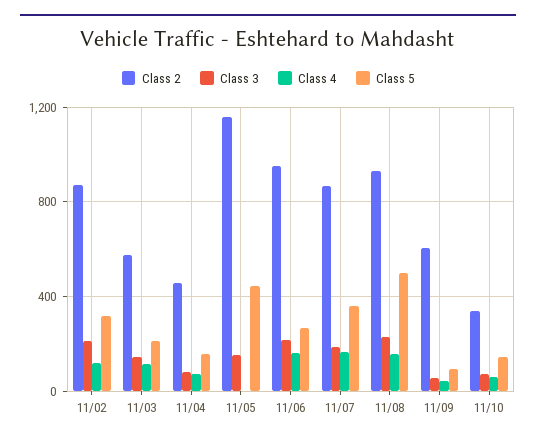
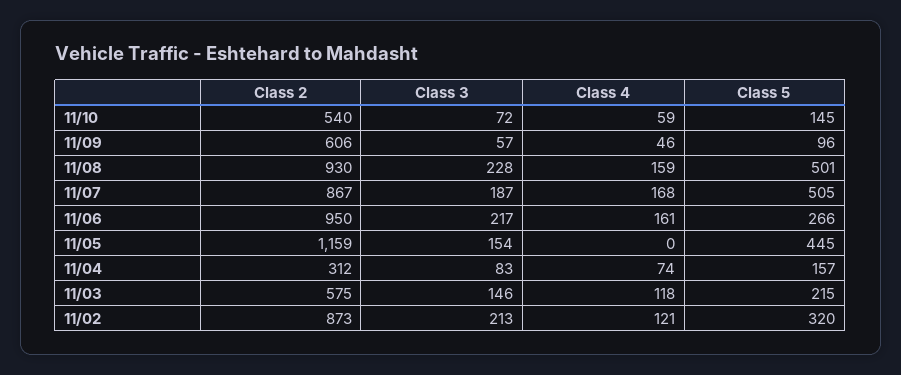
Class 2, 11/04: 450 -> 312
Class 5, 11/07: 350 -> 505
Class 2, 11/10: 350 -> 540

